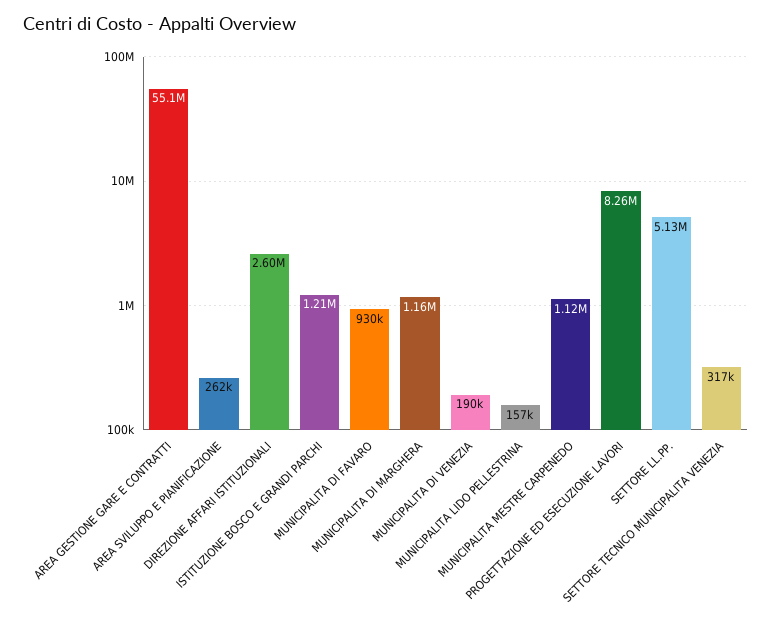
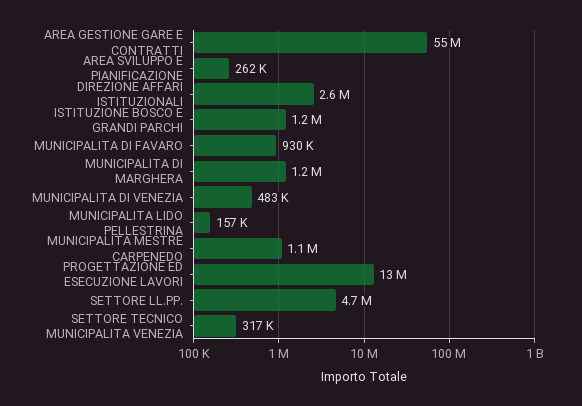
MUNICIPALITA DI VENEZIA: 190000 -> 483000
PROGETTAZIONE ED ESECUZIONE LAVORI: 8260000 -> 13000000
SETTORE LL.PP.: 5130000 -> 4700000

